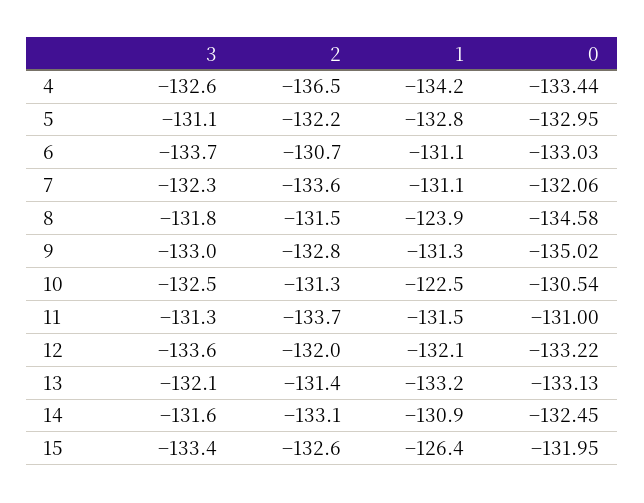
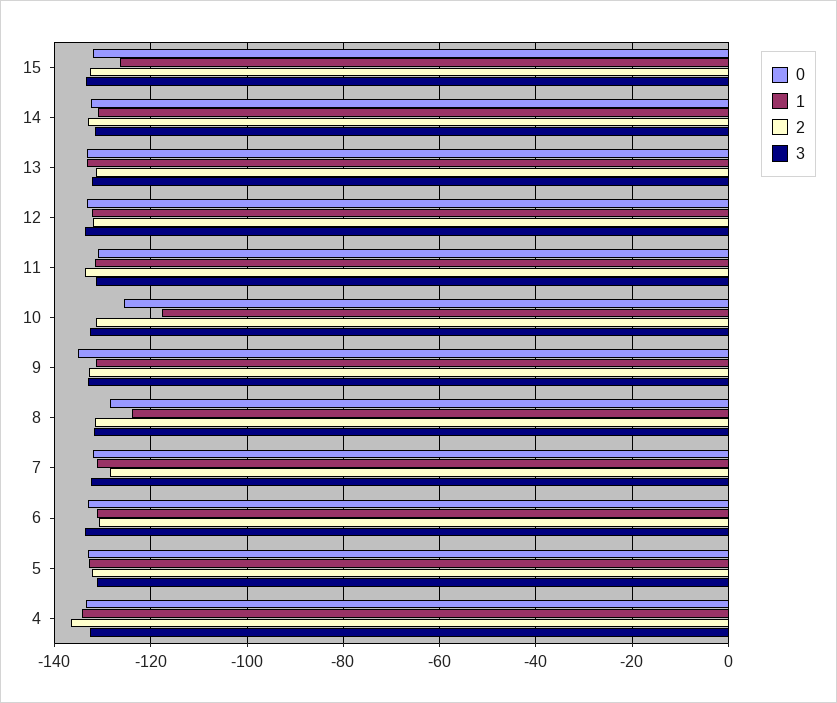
2, 7: -133.6 -> -128
0, 8: -134.58 -> -128
1, 10: -122.5 -> -118
0, 10: -130.54 -> -126

